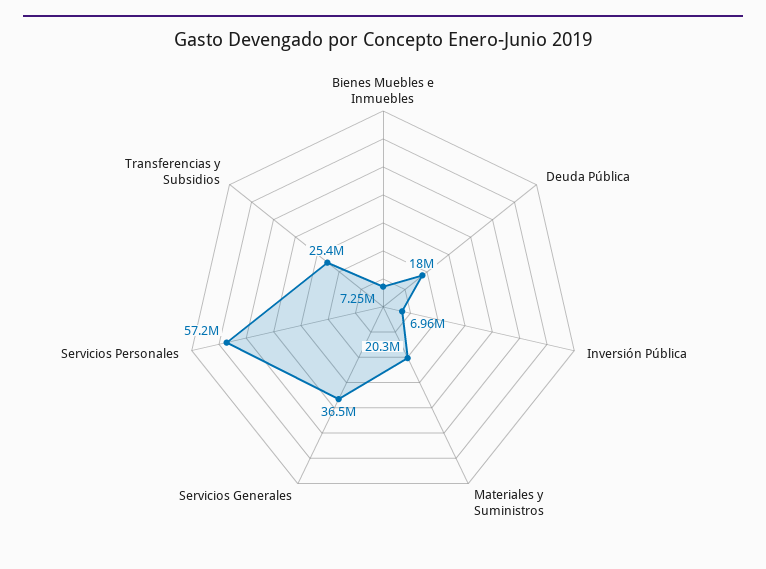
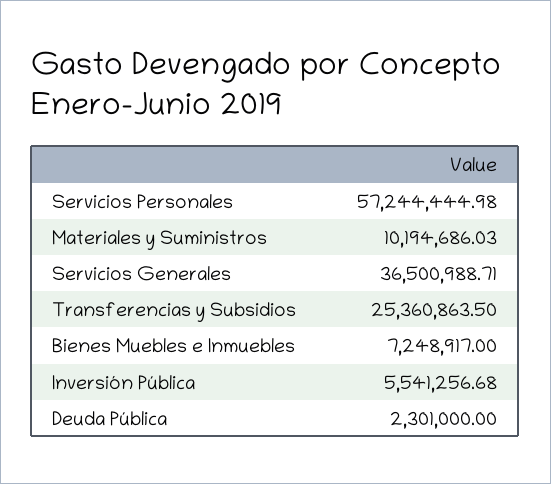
Deuda Pública: 18000000 -> 2301000
Inversión Pública: 6960000 -> 5541256.68
Materiales y Suministros: 20300000 -> 10194686.03

